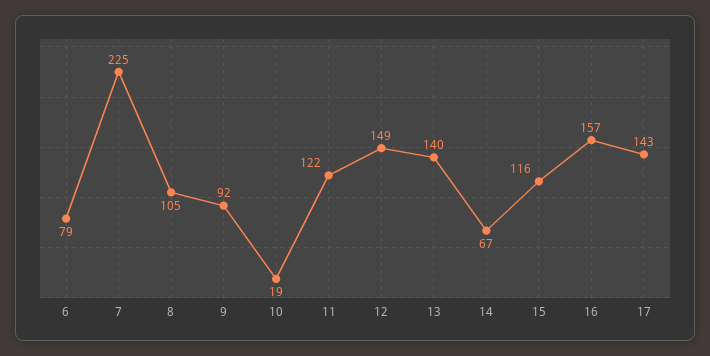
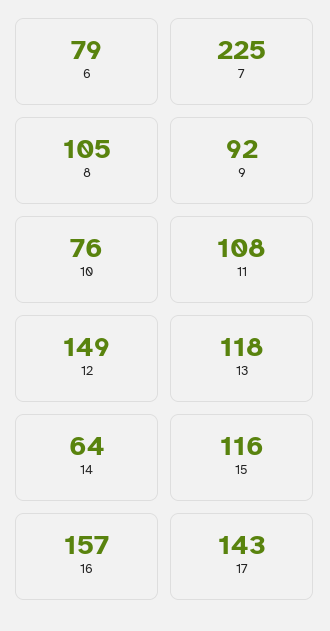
10: 19 -> 76
11: 122 -> 108
13: 140 -> 118
14: 67 -> 64

